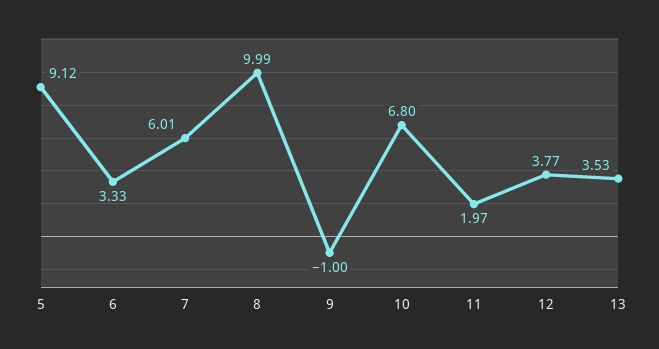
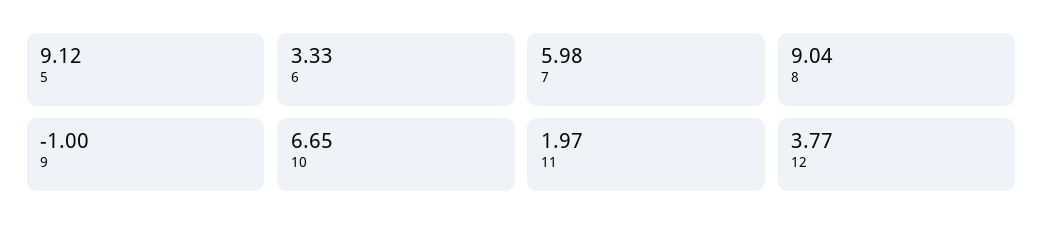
7: 6.01 -> 5.98
8: 9.99 -> 9.04
10: 6.8 -> 6.65
13: 3.53 -> none

